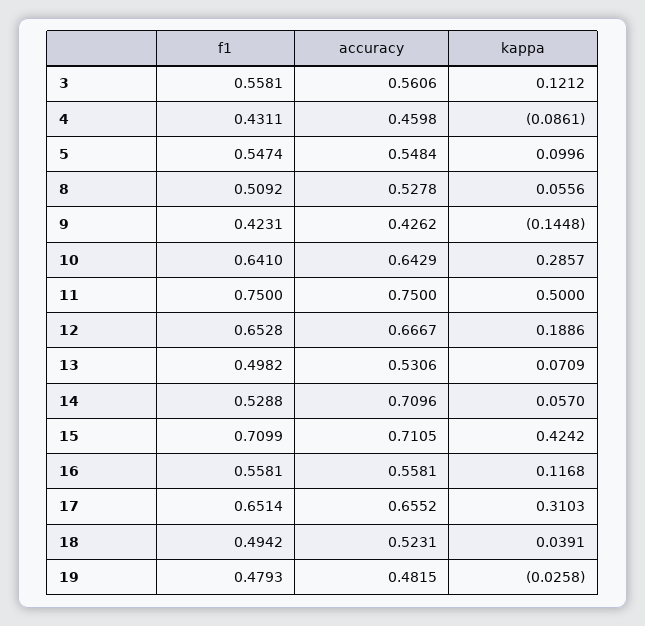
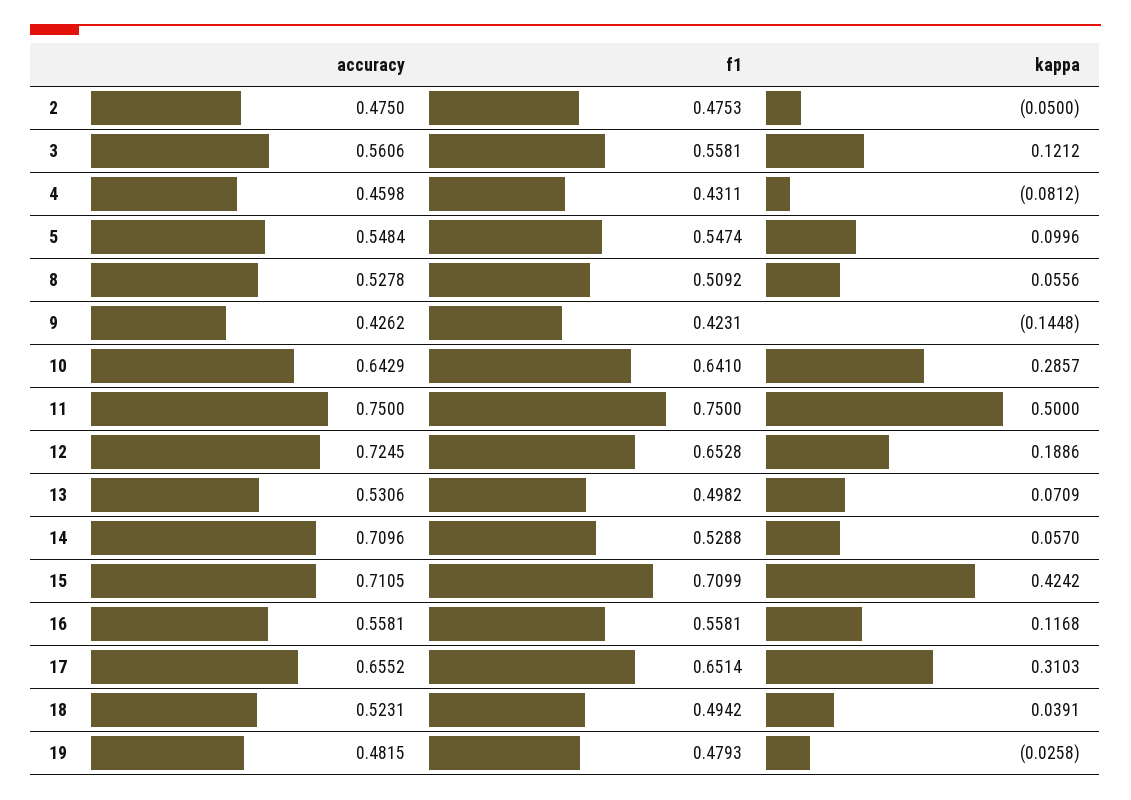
kappa, 4: -0.0861 -> -0.0812
accuracy, 12: 0.6667 -> 0.7245
accuracy, 2: none -> 0.475
f1, 2: none -> 0.4753
kappa, 2: none -> -0.05

